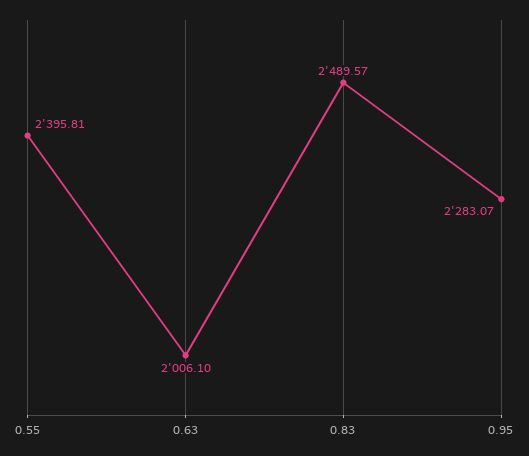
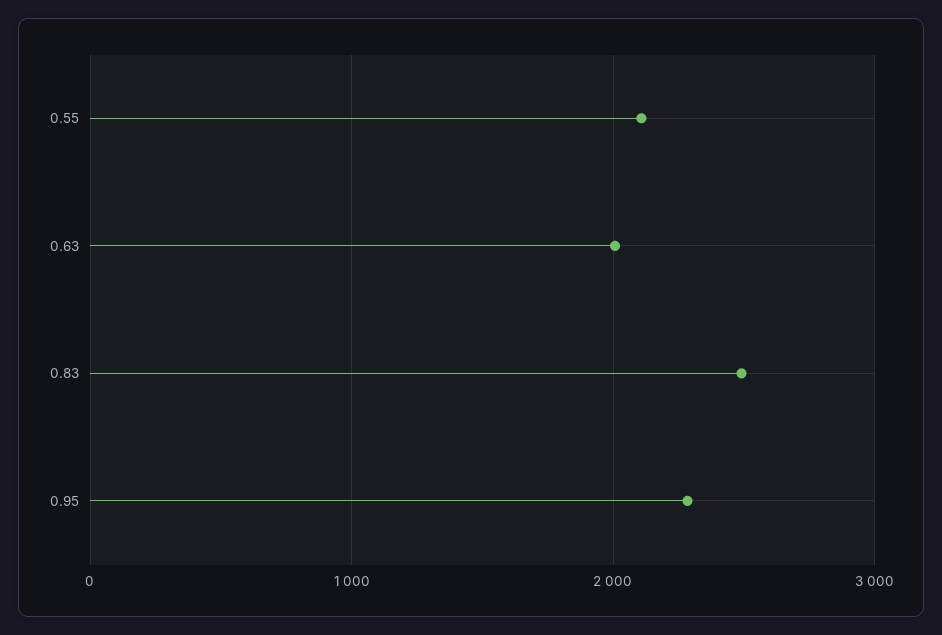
0.55: 2395.81 -> 2100

